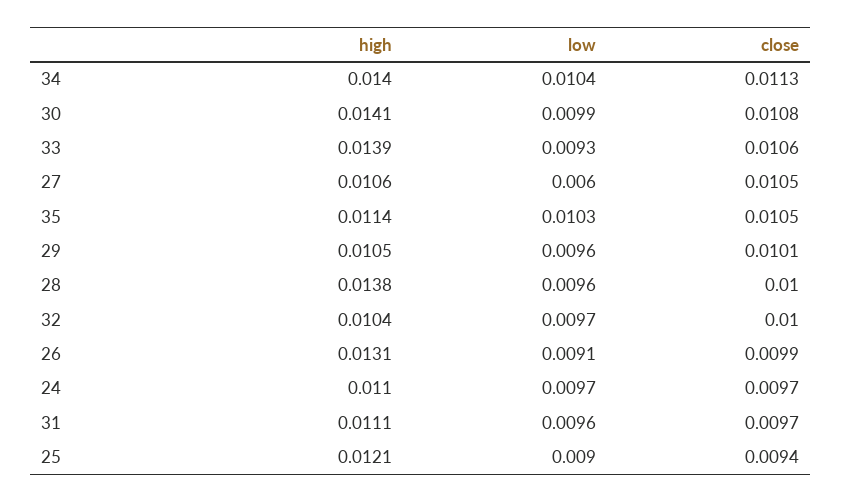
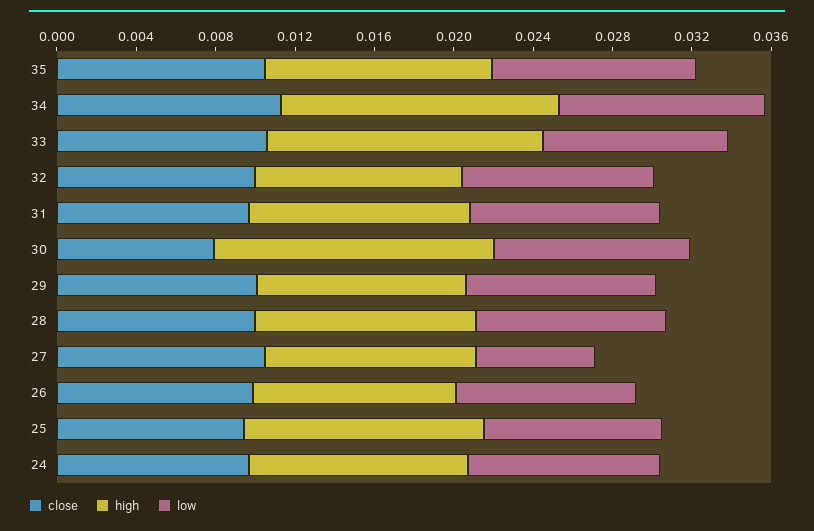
close, 30: 0.0108 -> 0.008
high, 28: 0.0138 -> 0.011
high, 26: 0.0131 -> 0.01

